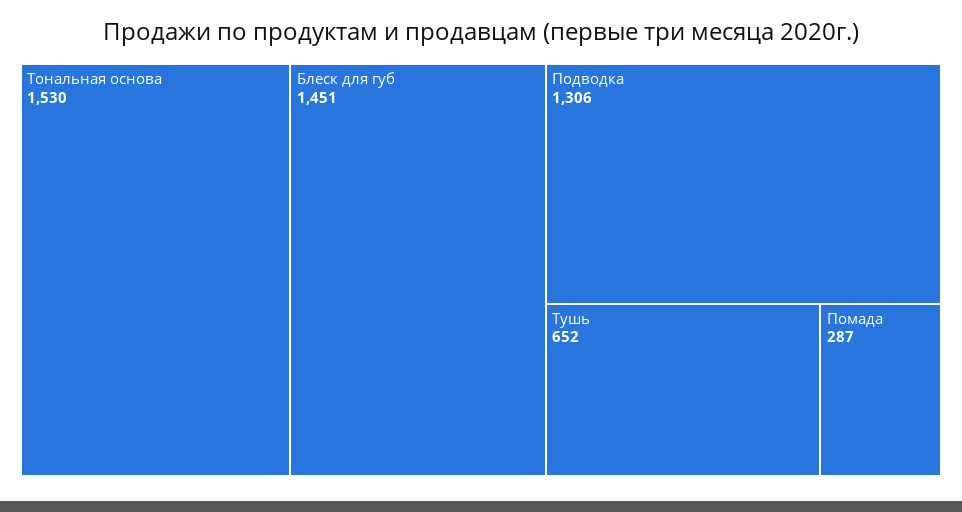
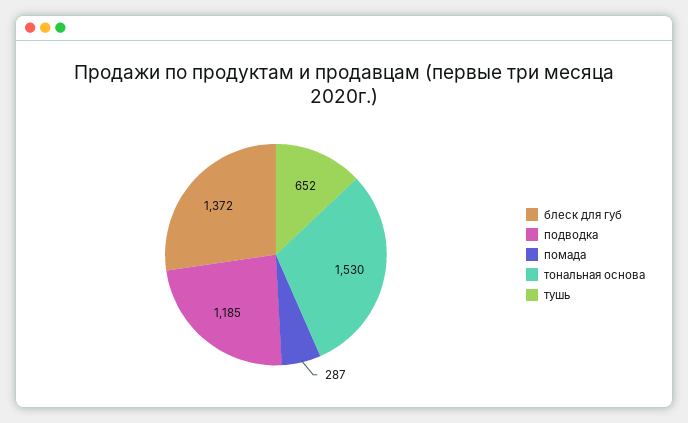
Блеск для губ: 1451 -> 1372
Подводка: 1306 -> 1185

